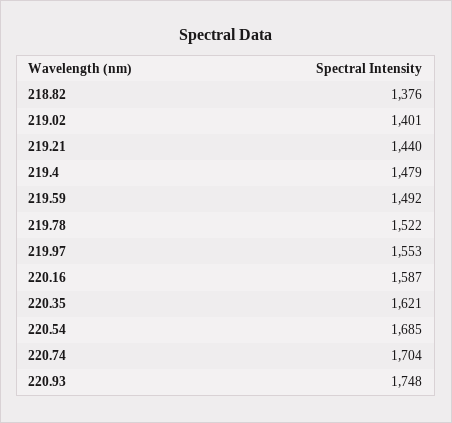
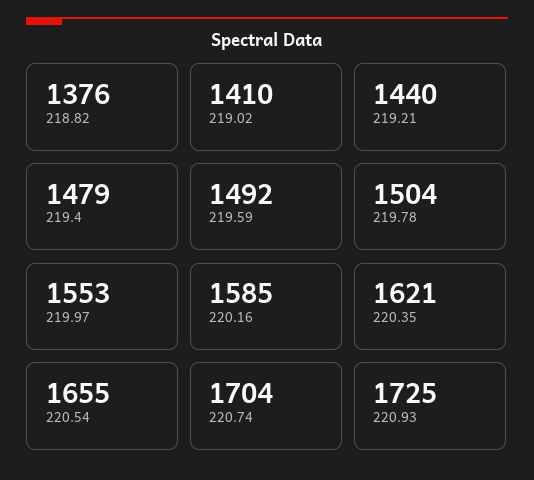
219.02: 1401 -> 1410
219.78: 1522 -> 1504
220.16: 1587 -> 1585
220.54: 1685 -> 1655
220.93: 1748 -> 1725

